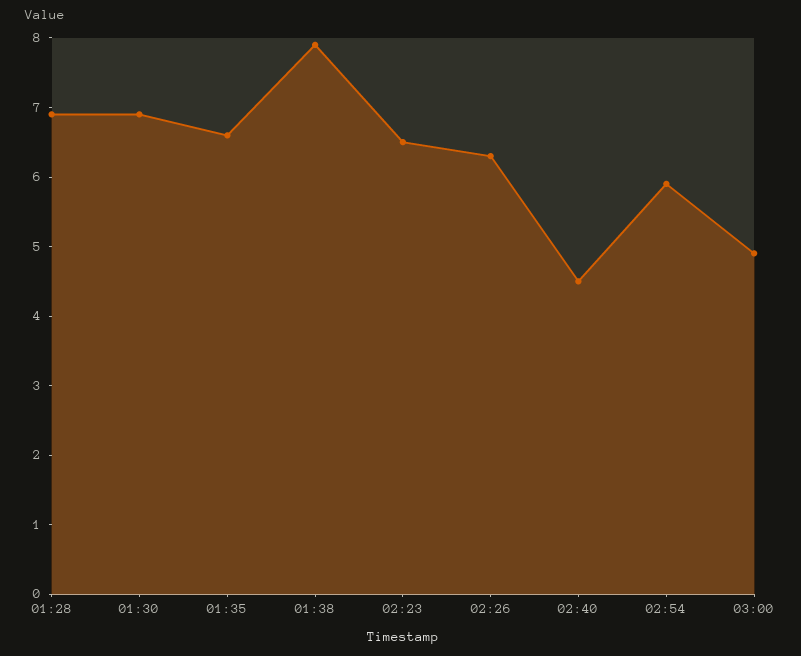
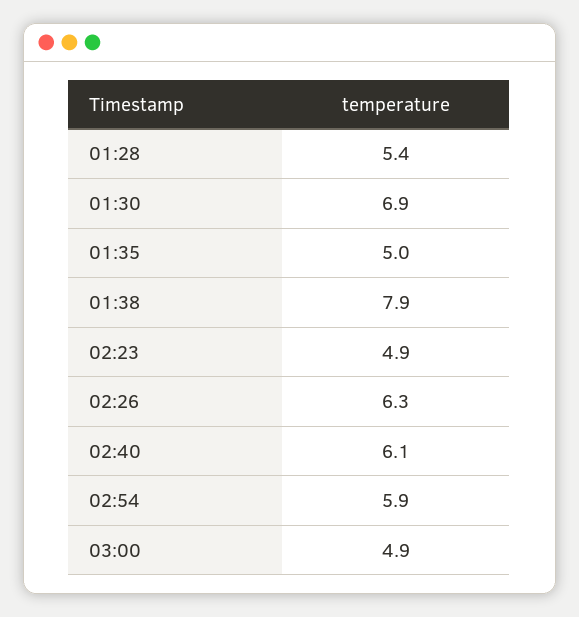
01:28: 7 -> 5.4
01:35: 6.5 -> 5
02:23: 6.5 -> 4.9
02:40: 4.5 -> 6.1

